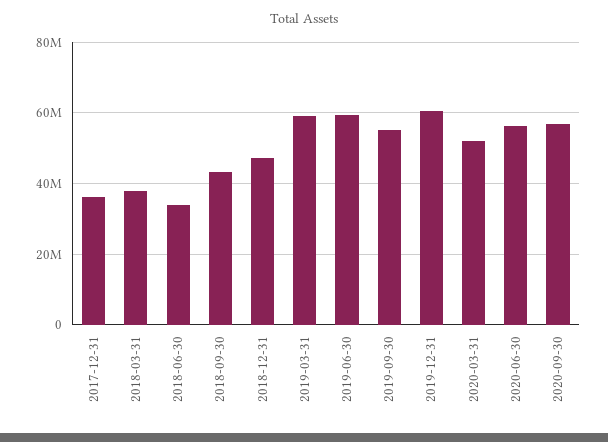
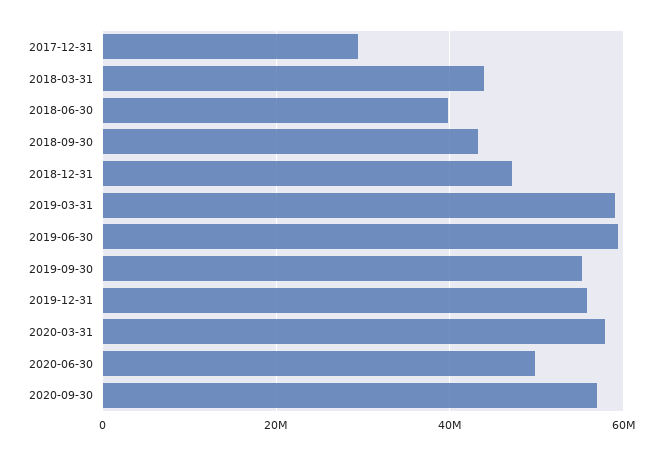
2017-12-31: 36000000 -> 30000000
2018-03-31: 38000000 -> 44000000
2018-06-30: 34000000 -> 40000000
2019-12-31: 60000000 -> 56000000
2020-03-31: 52000000 -> 58000000
2020-06-30: 56000000 -> 50000000

